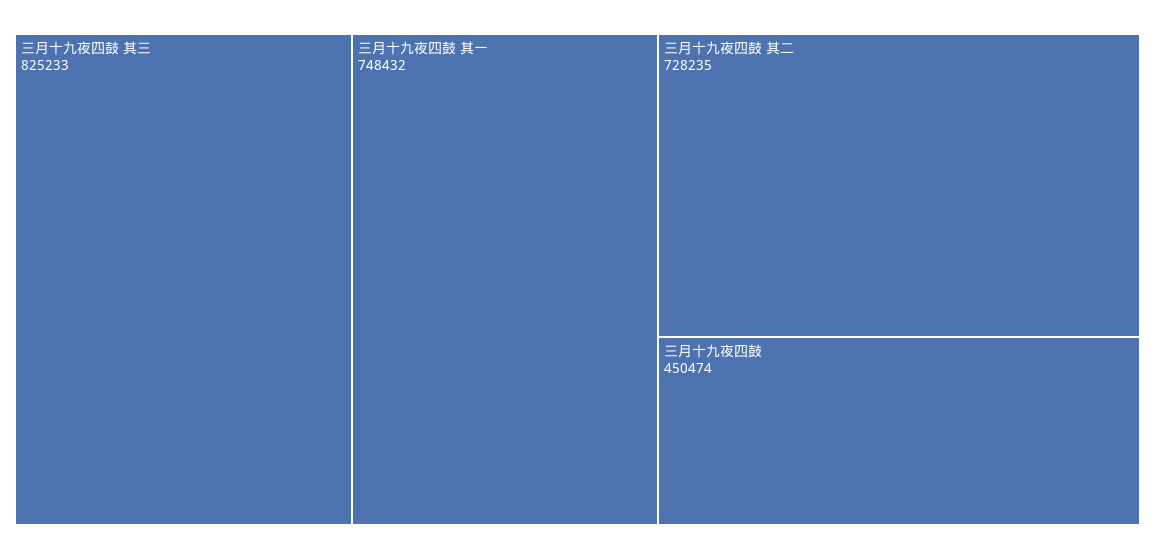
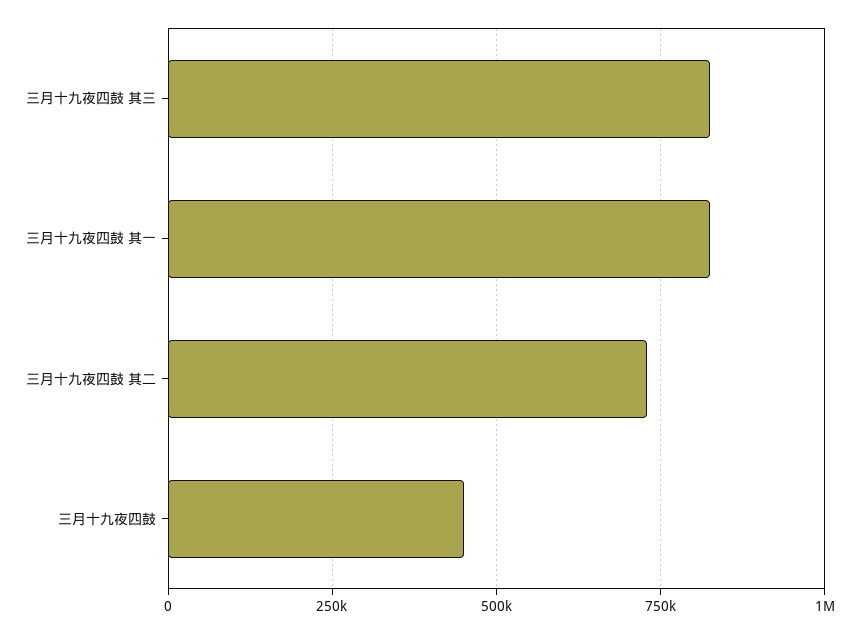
三月十九夜四鼓 其一: 748432 -> 825000

